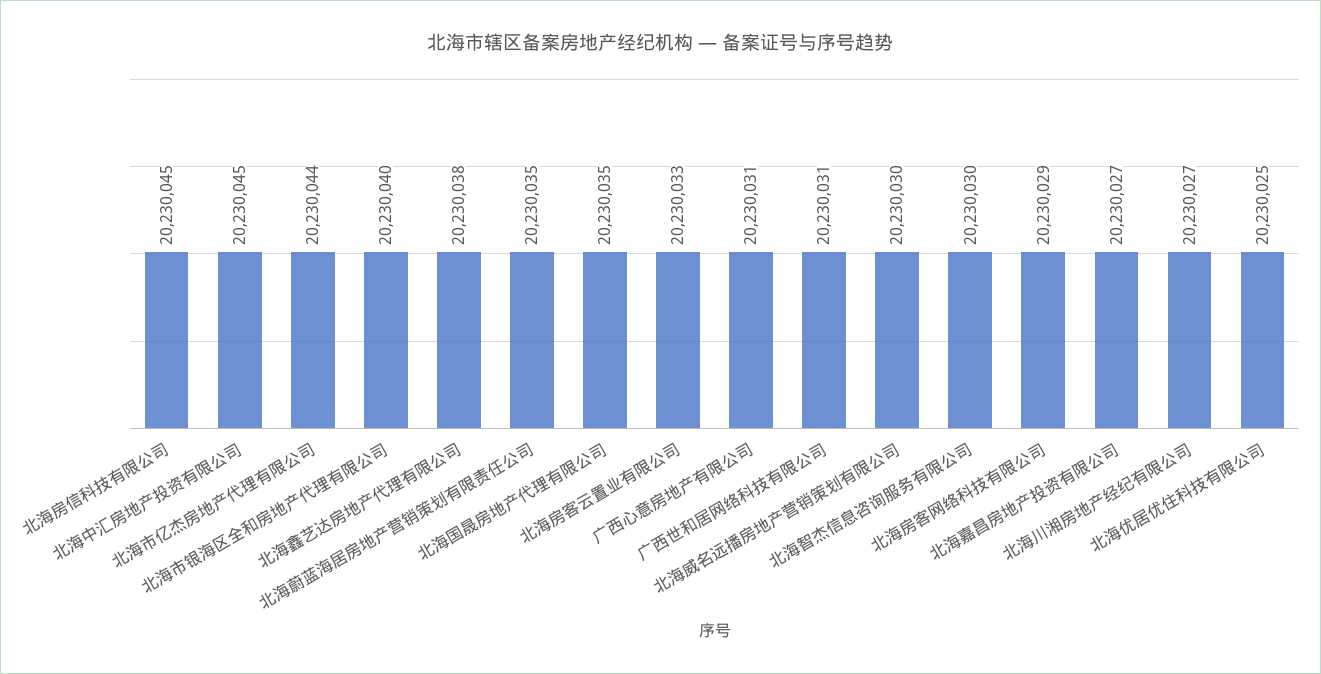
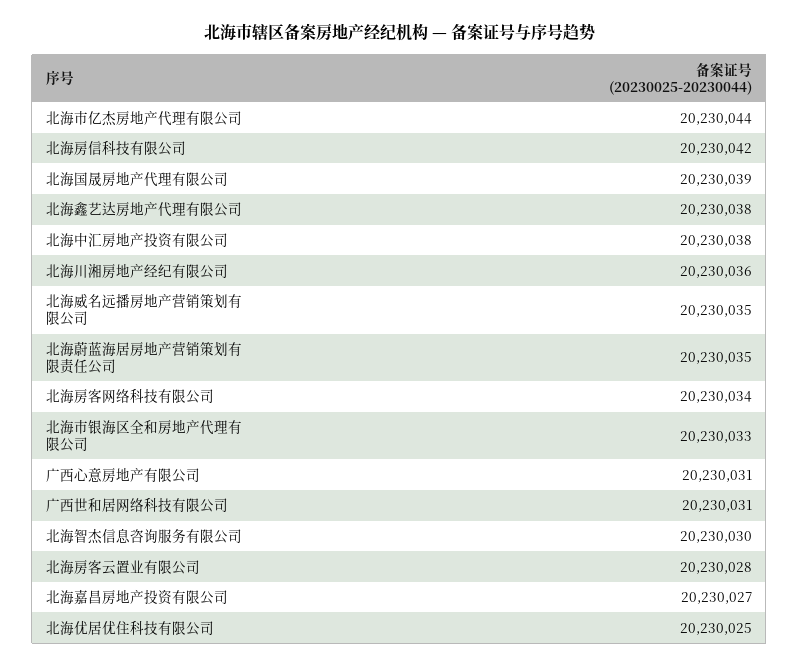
北海房信科技有限公司: 20230045 -> 20230042
北海中汇房地产投资有限公司: 20230045 -> 20230038
北海市银海区全和房地产代理有限公司: 20230040 -> 20230033
北海国晟房地产代理有限公司: 20230035 -> 20230039
北海房客云置业有限公司: 20230033 -> 20230028
北海威名远播房地产营销策划有限公司: 20230030 -> 20230035
北海房客网络科技有限公司: 20230029 -> 20230034
北海川湘房地产经纪有限公司: 20230027 -> 20230036

